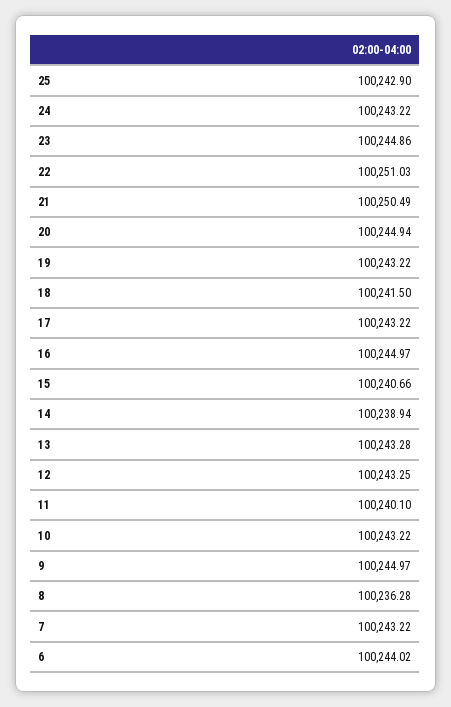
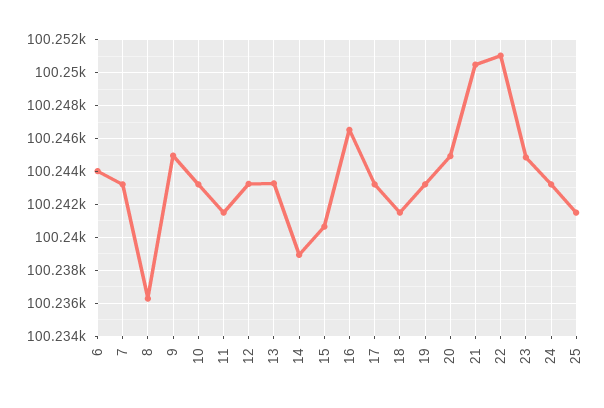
25: 100242.9 -> 100241.5
16: 100244.97 -> 100246.5
11: 100240.1 -> 100241.5

